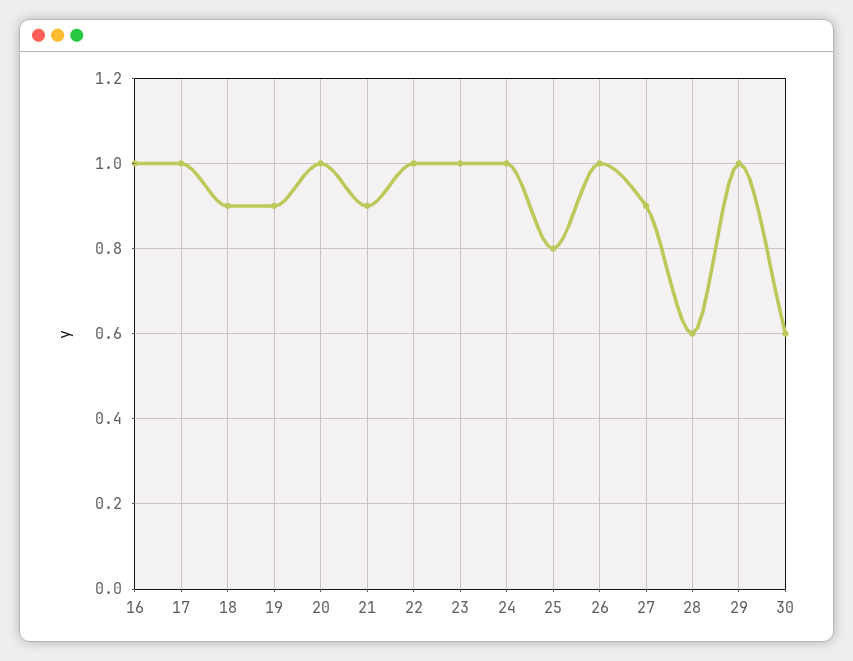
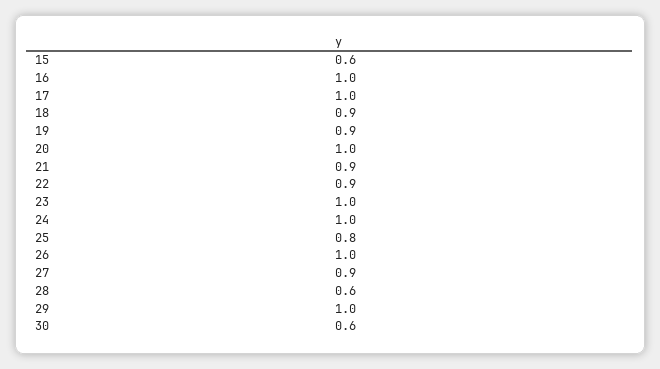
22: 1 -> 0.9
15: none -> 0.6

